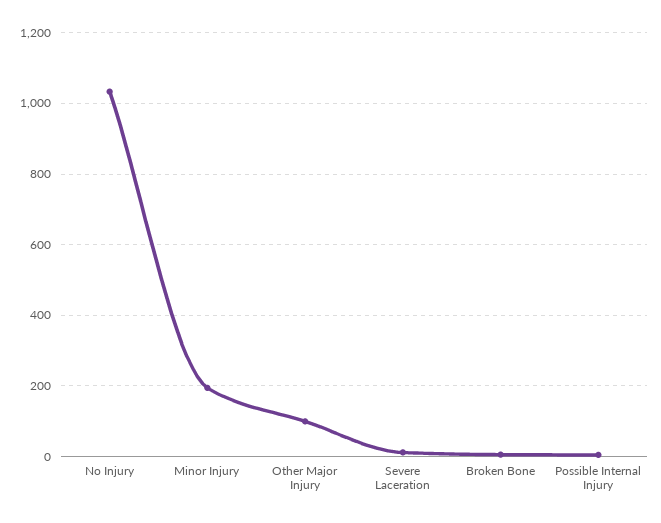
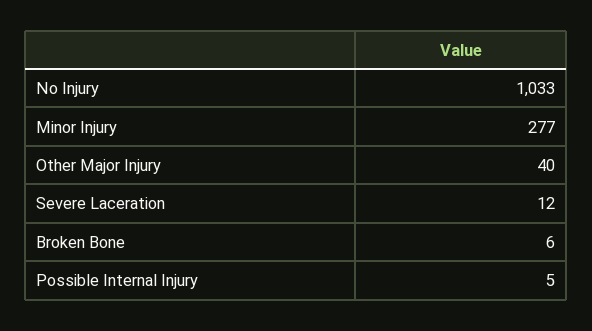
Minor Injury: 200 -> 277
Other Major Injury: 100 -> 40

